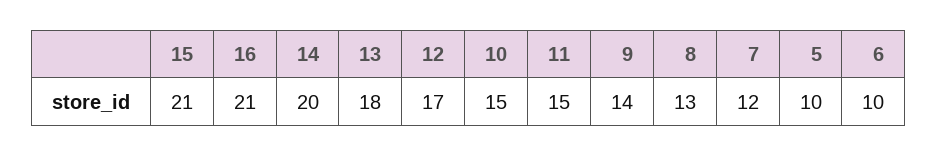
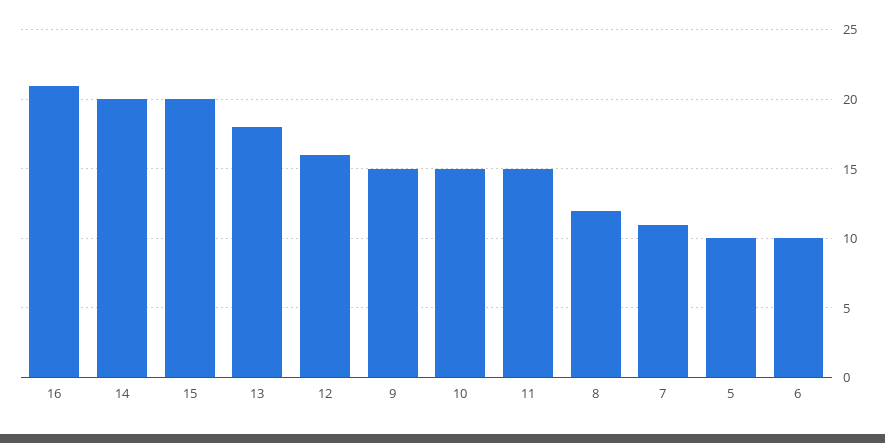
15: 21 -> 20
12: 17 -> 16
9: 14 -> 15
8: 13 -> 12
7: 12 -> 11

